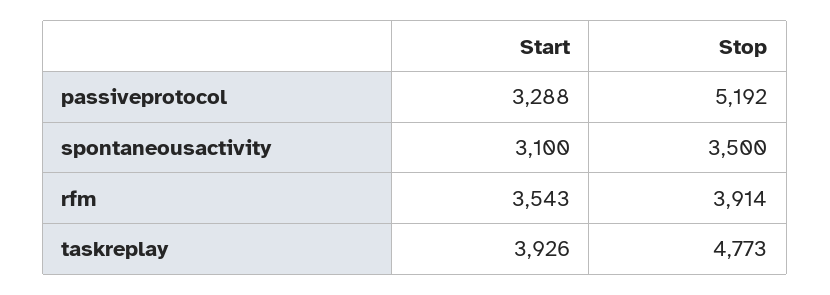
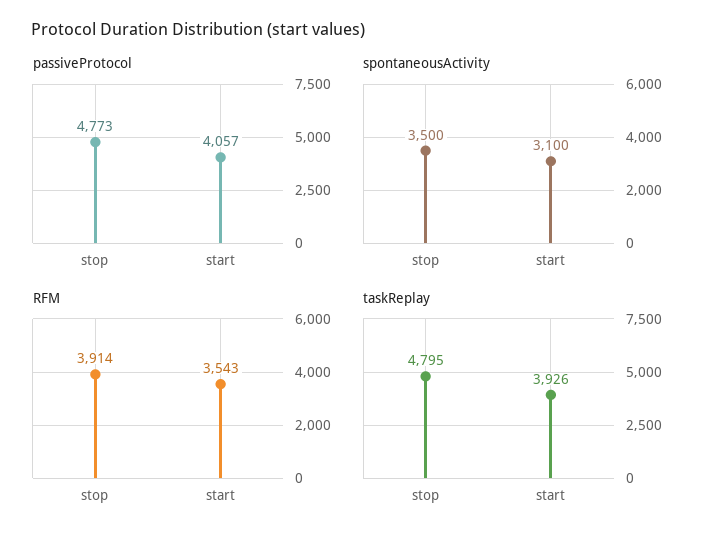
passiveprotocol, Start: 3288 -> 4057
passiveprotocol, Stop: 5192 -> 4773
taskreplay, Stop: 4773 -> 4795

